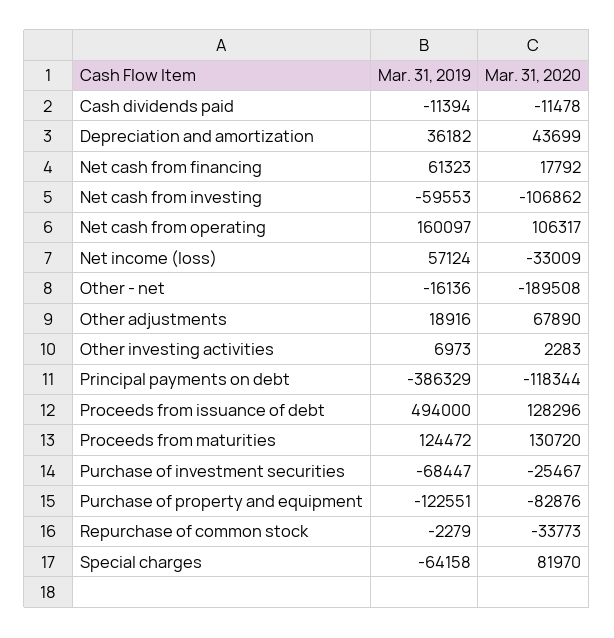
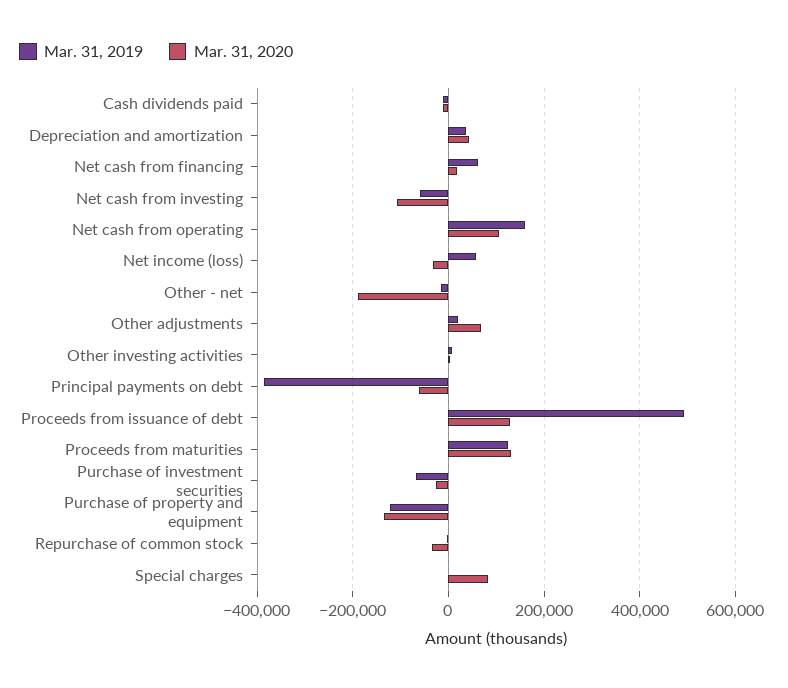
Mar. 31, 2020, Principal payments on debt: -118344 -> -60000
Mar. 31, 2020, Purchase of property and equipment: -82876 -> -140000
Mar. 31, 2019, Special charges: -64158 -> 0

